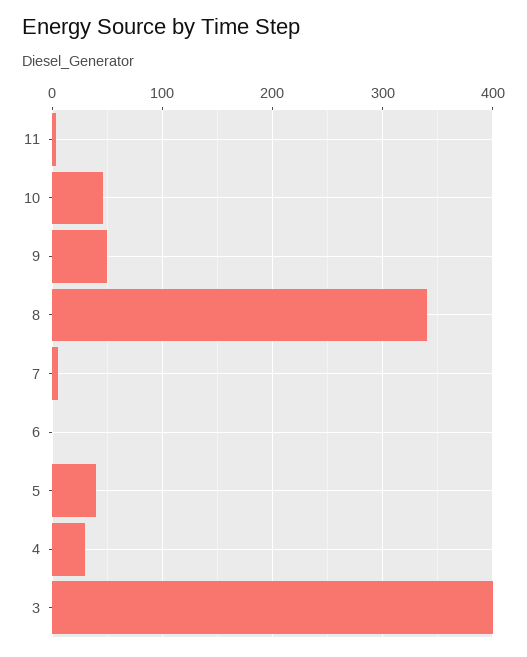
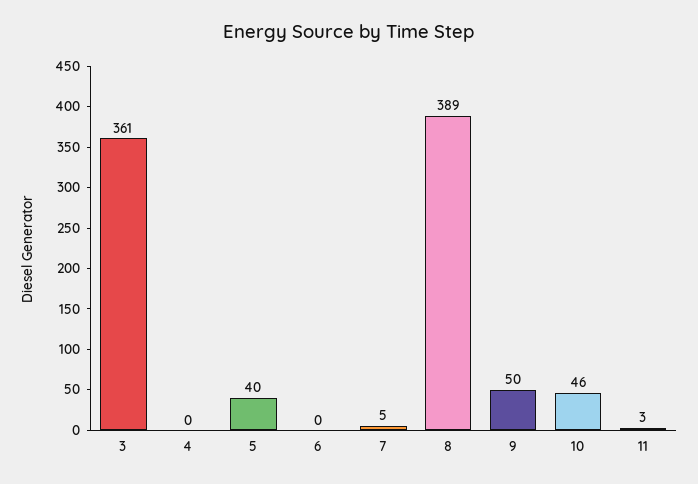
8: 340 -> 389
4: 30 -> 0
3: 400 -> 361

